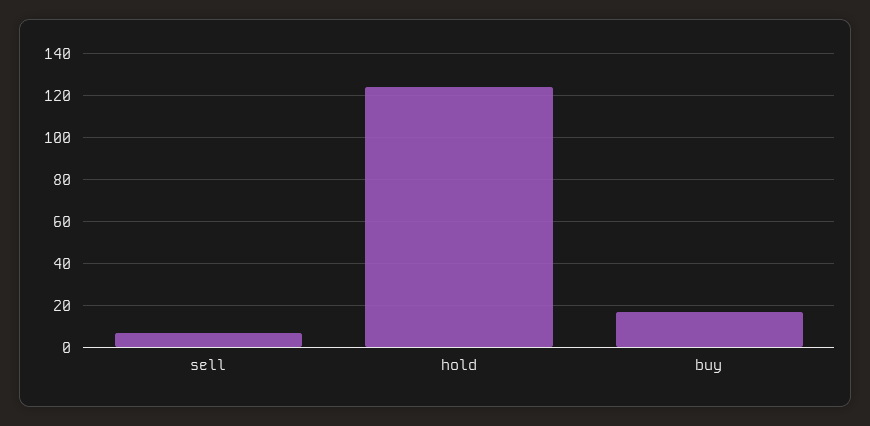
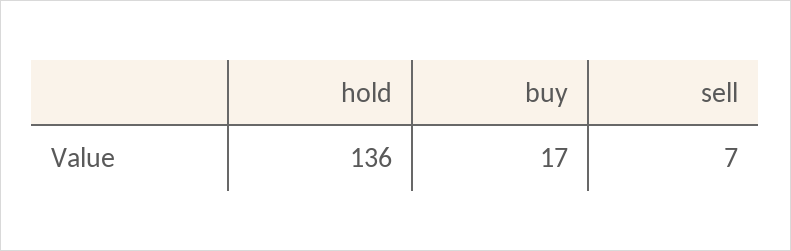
hold: 125 -> 136

